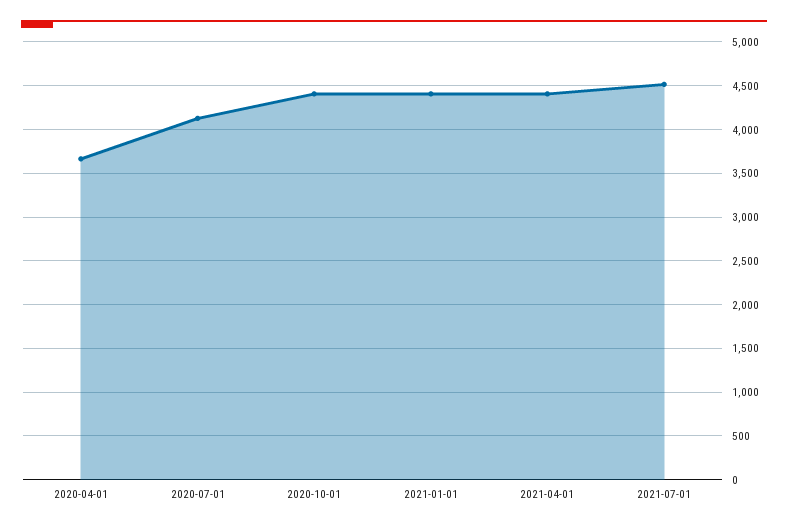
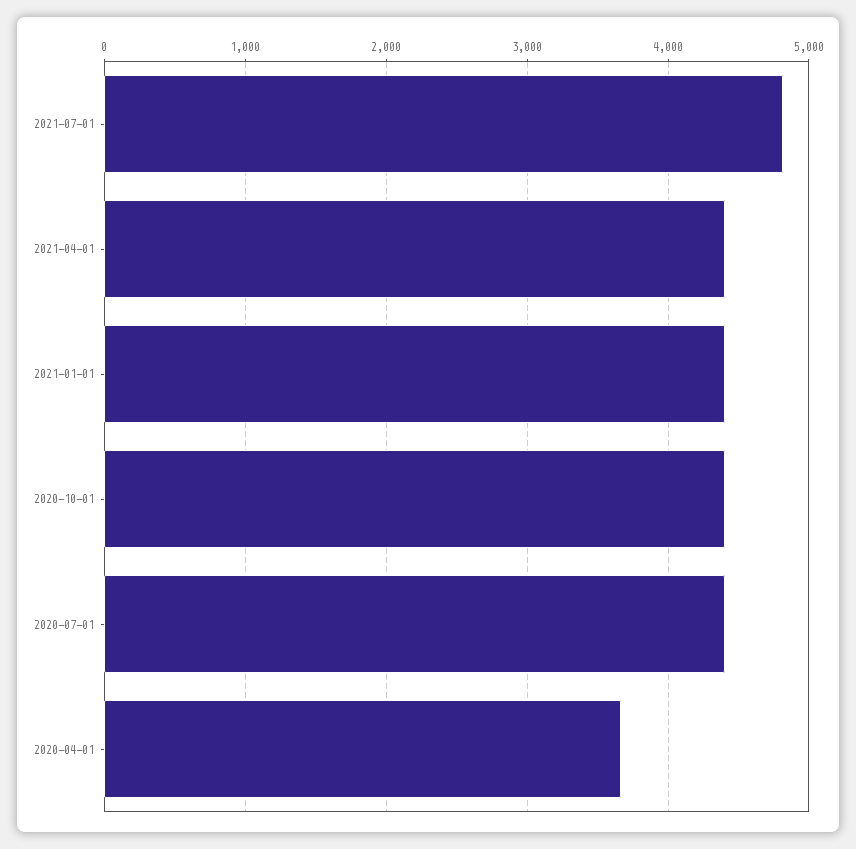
2020-07-01: 4100 -> 4400
2021-07-01: 4500 -> 4800

